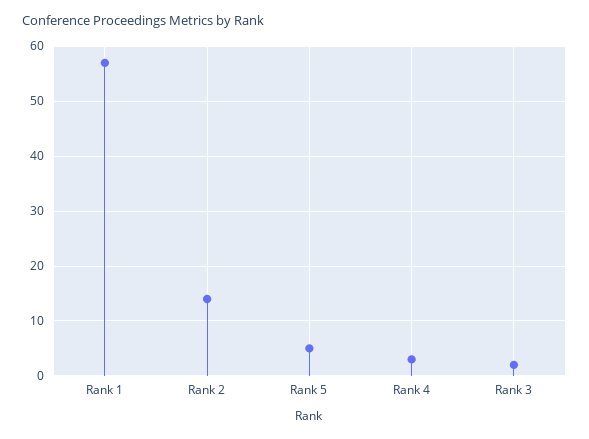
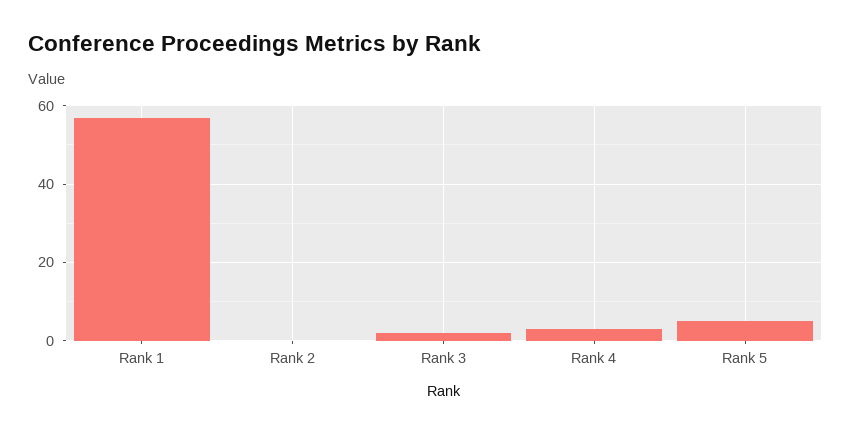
Rank 2: 15 -> 0

